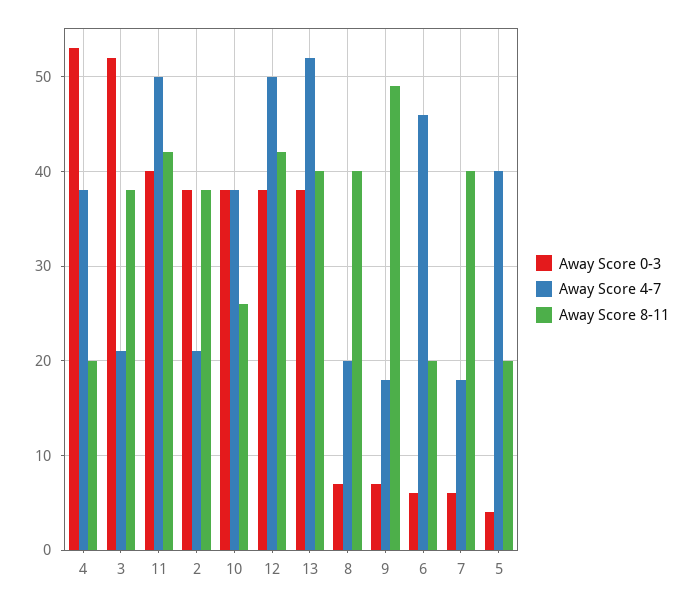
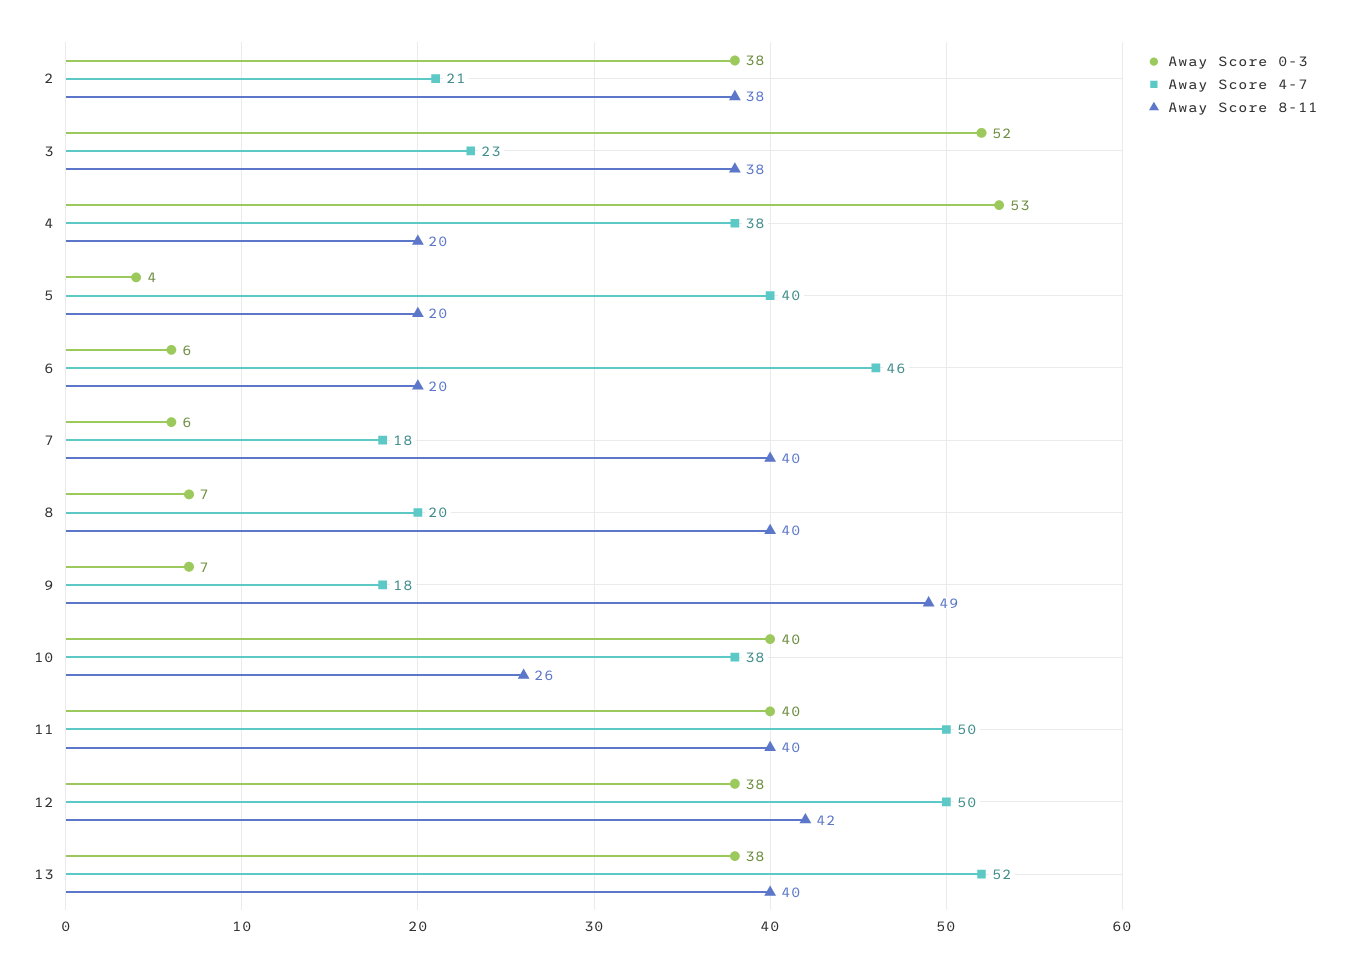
Away Score 4-7, 3: 21 -> 23
Away Score 8-11, 11: 42 -> 40
Away Score 0-3, 10: 38 -> 40

